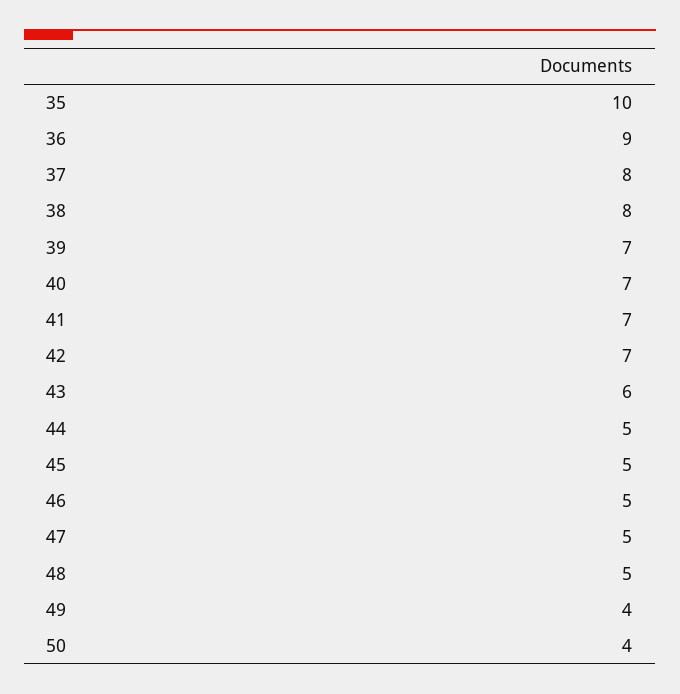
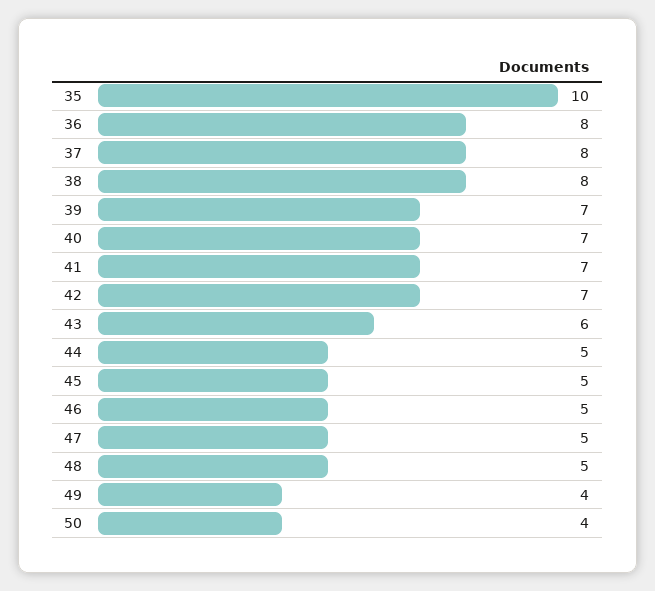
36: 9 -> 8

